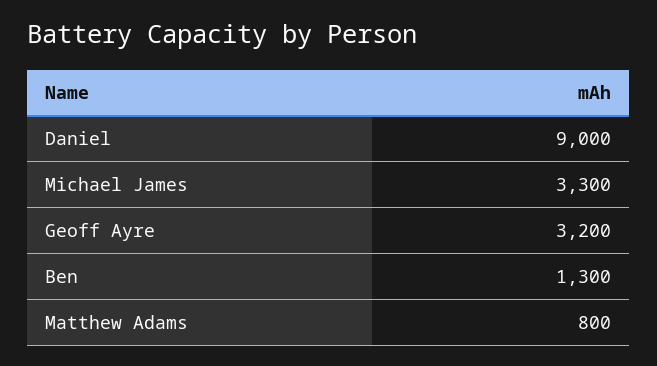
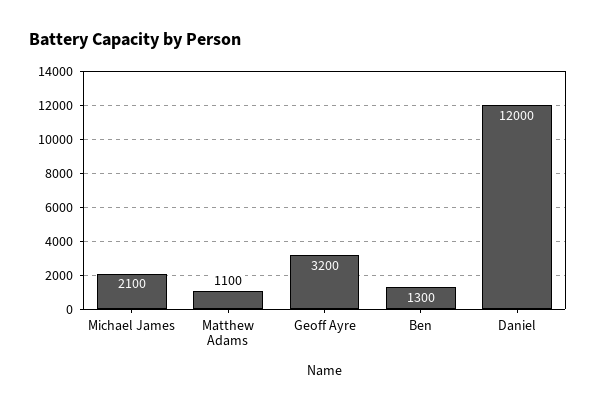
Daniel: 9000 -> 12000
Michael James: 3300 -> 2100
Matthew Adams: 800 -> 1100

